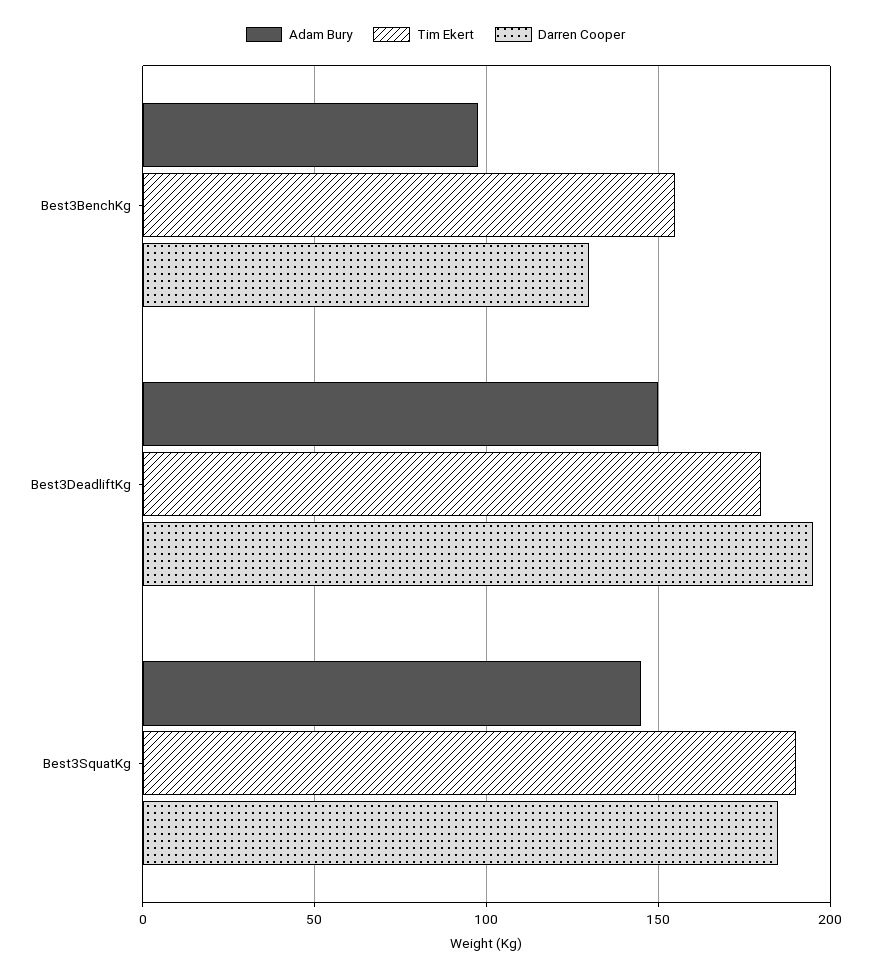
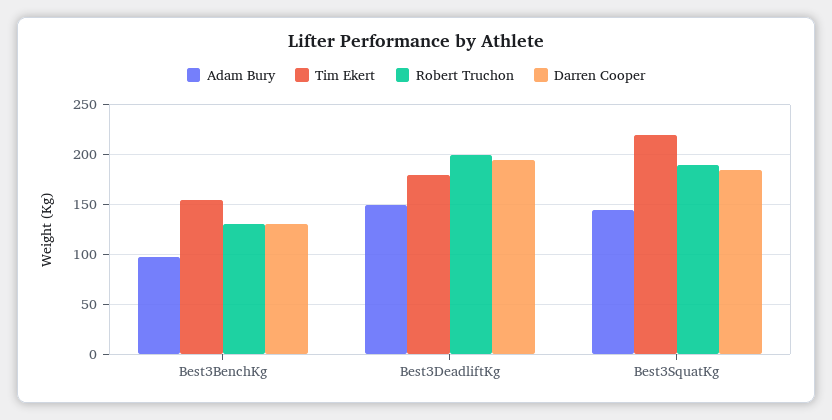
Tim Ekert, Best3SquatKg: 190 -> 220
Robert Truchon, Best3BenchKg: none -> 130
Robert Truchon, Best3DeadliftKg: none -> 200
Robert Truchon, Best3SquatKg: none -> 190

